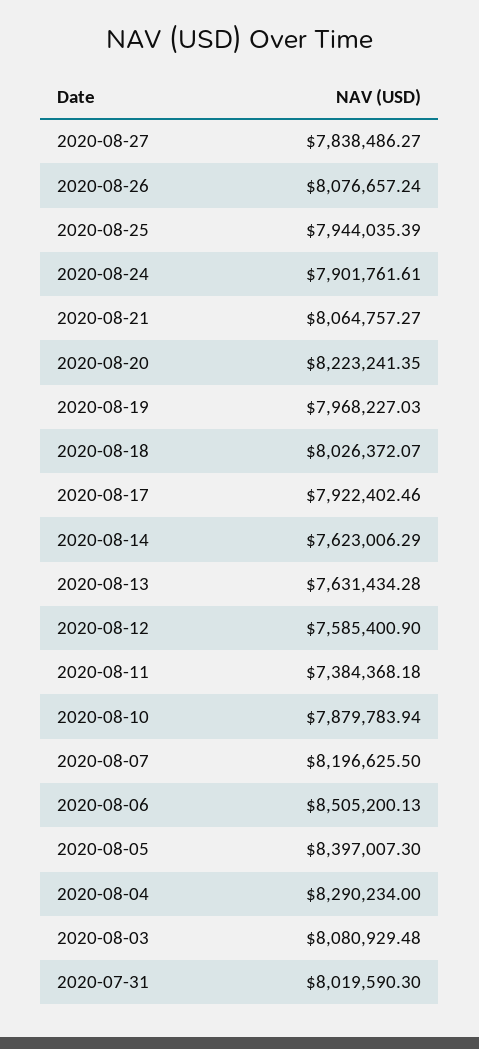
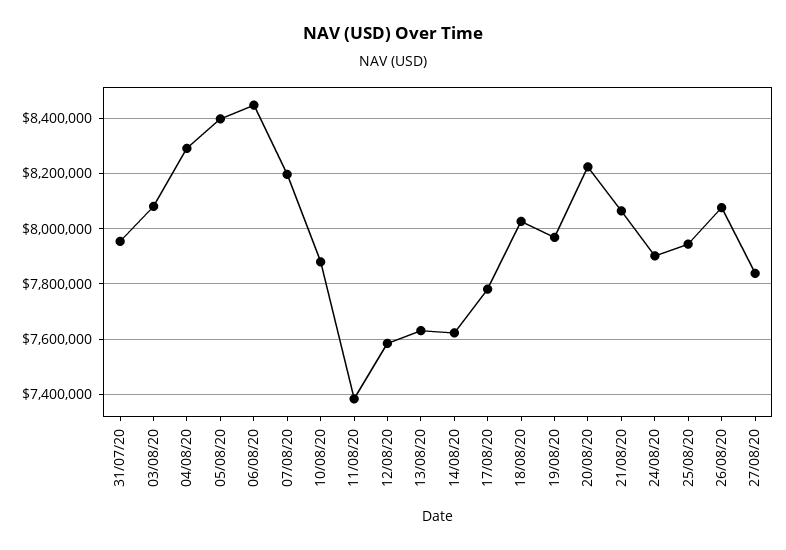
2020-08-17: 7922402.46 -> 7775000
2020-08-06: 8505200.13 -> 8450000
2020-07-31: 8019590.3 -> 7950000

